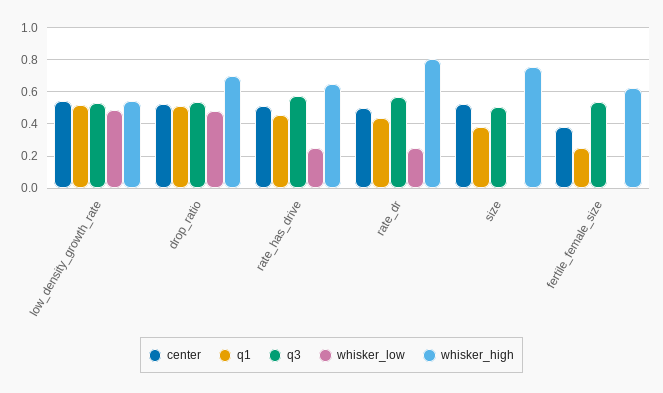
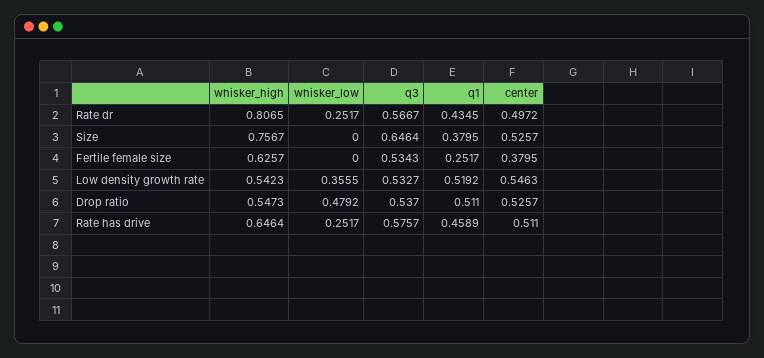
whisker_low, low_density_growth_rate: 0.5 -> 0.3555
whisker_high, drop_ratio: 0.7 -> 0.5473
q3, size: 0.5 -> 0.6464

